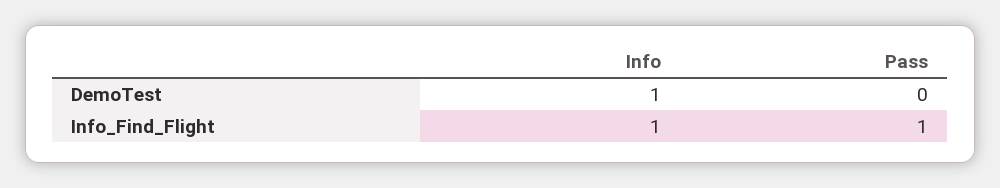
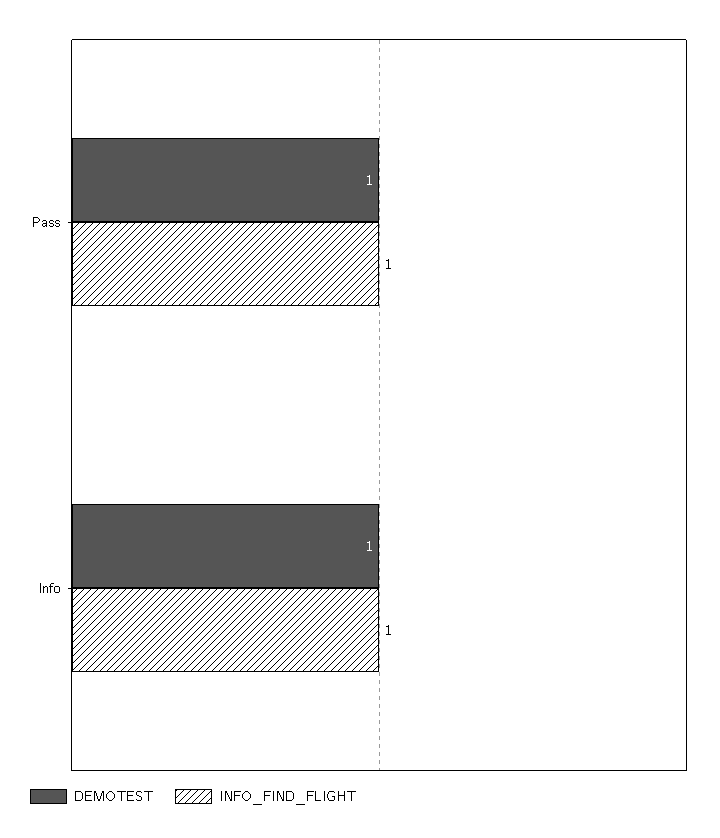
DemoTest, Pass: 0 -> 1

